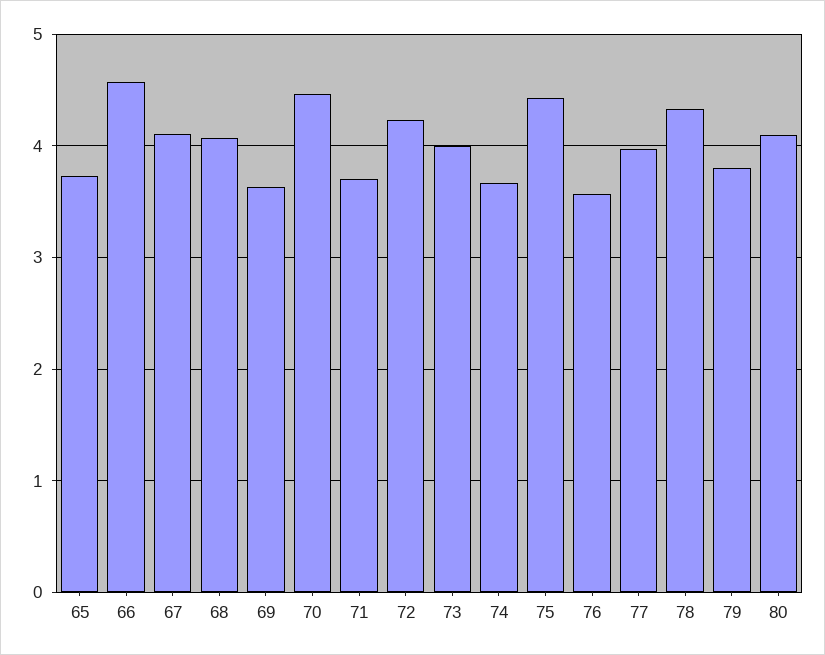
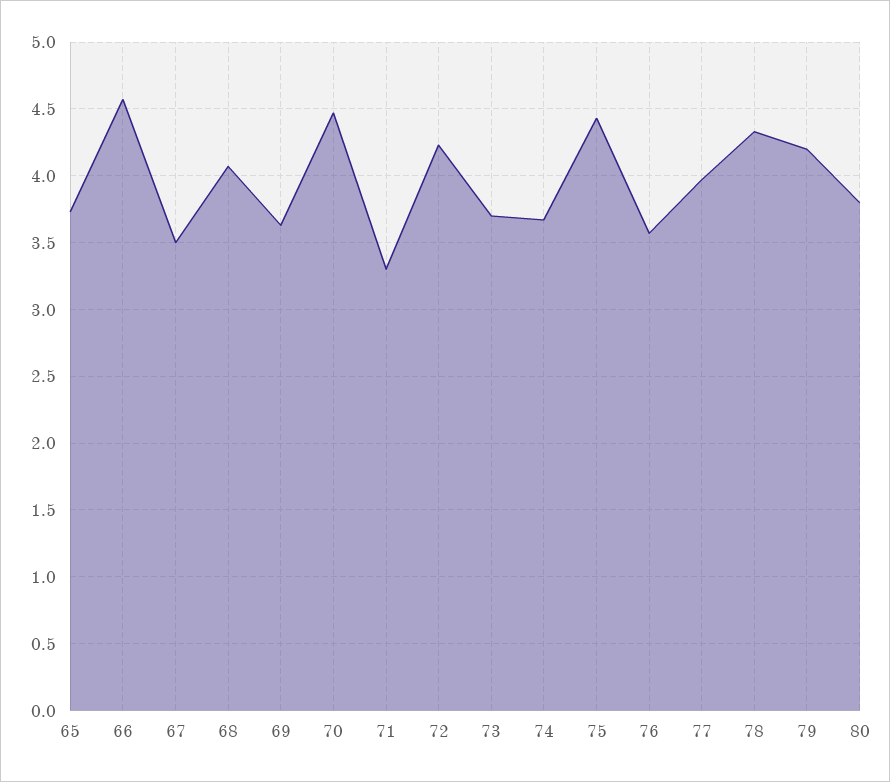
67: 4.1 -> 3.5
71: 3.7 -> 3.3
73: 4 -> 3.7
79: 3.8 -> 4.2
80: 4.1 -> 3.8

